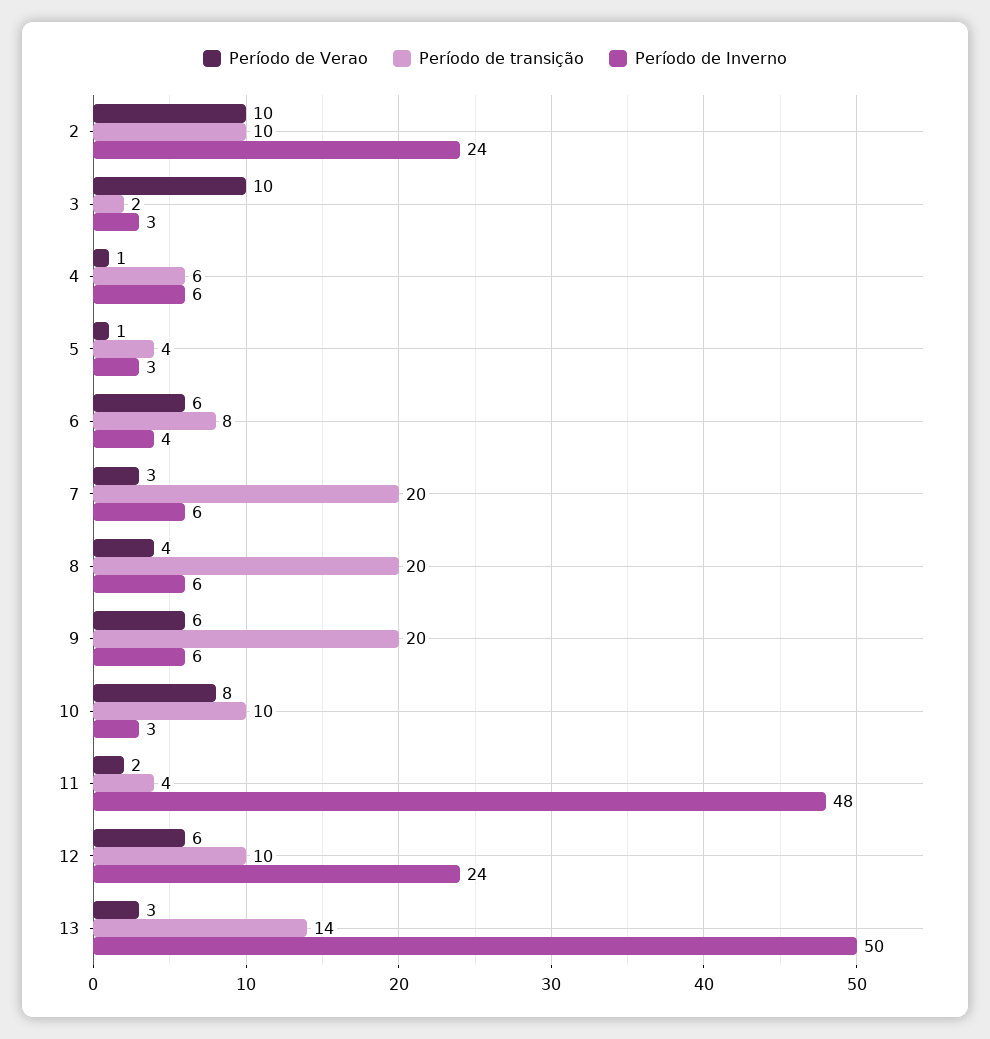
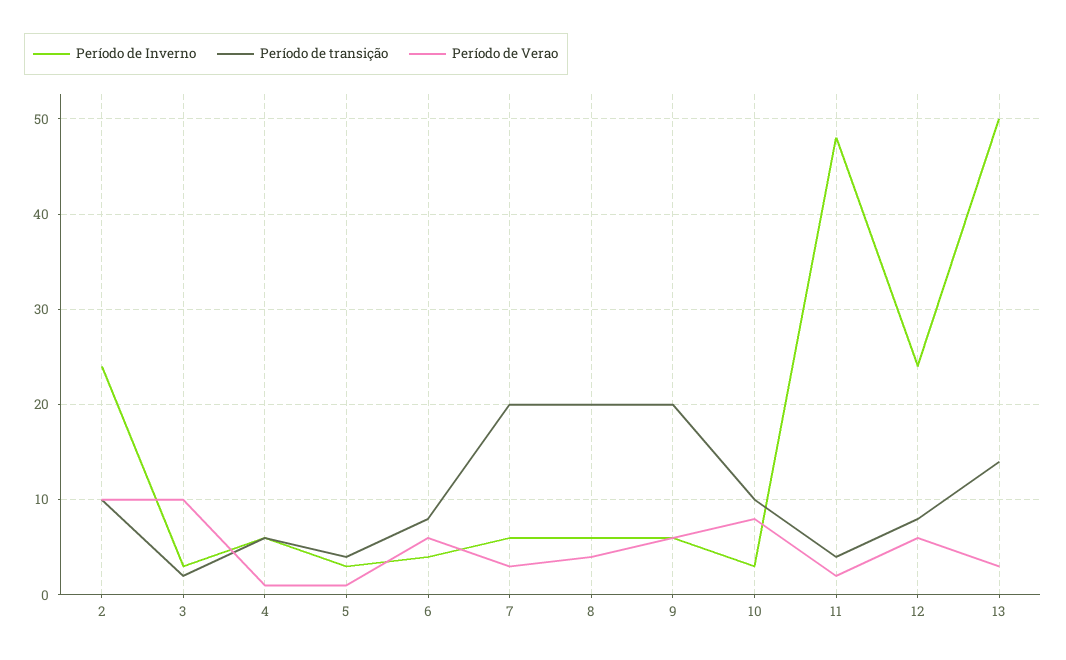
Período de transição, 12: 10 -> 8

